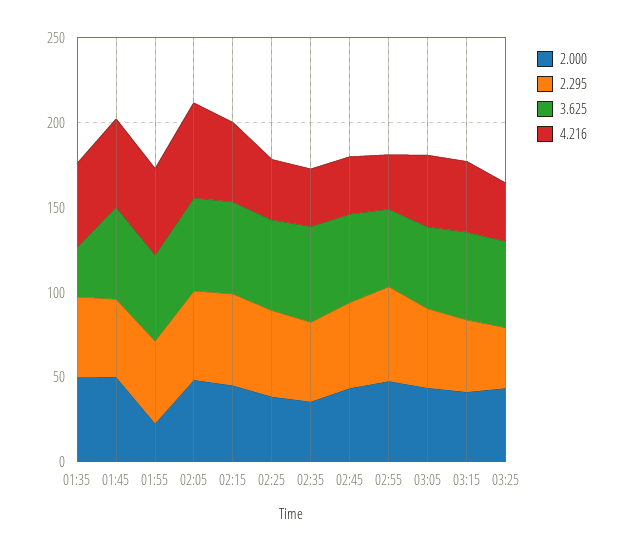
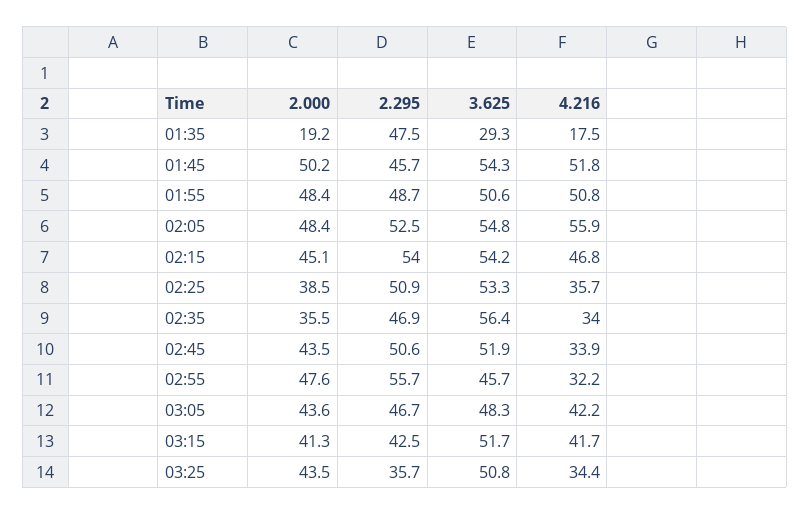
2.000, 01:35: 50 -> 19.2
4.216, 01:35: 50 -> 17.5
2.000, 01:55: 20 -> 48.4

